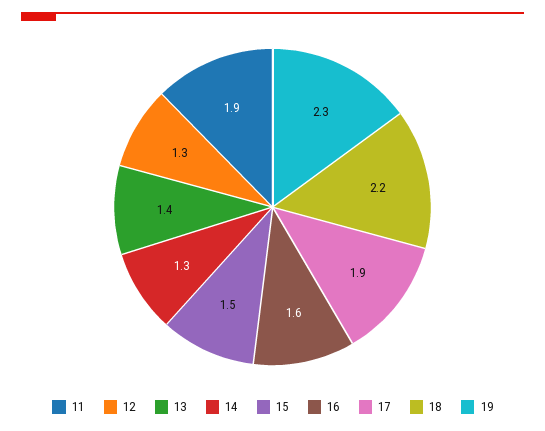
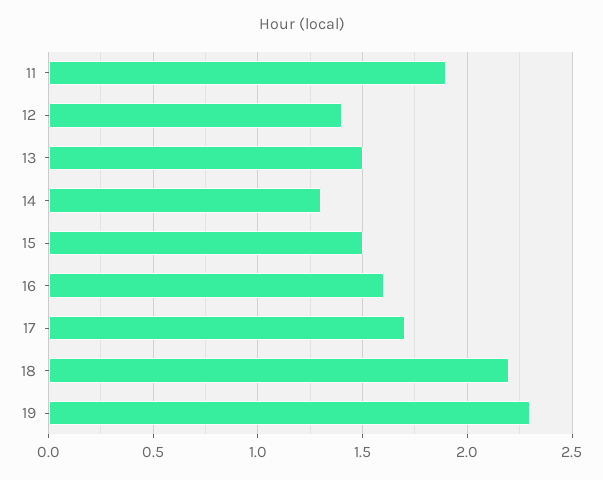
12: 1.3 -> 1.4
13: 1.4 -> 1.5
17: 1.9 -> 1.7

